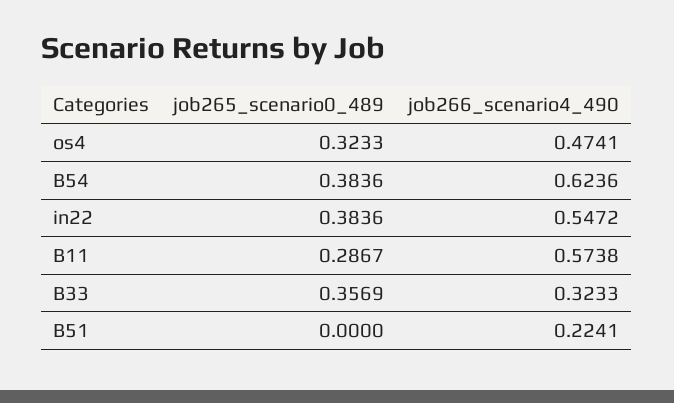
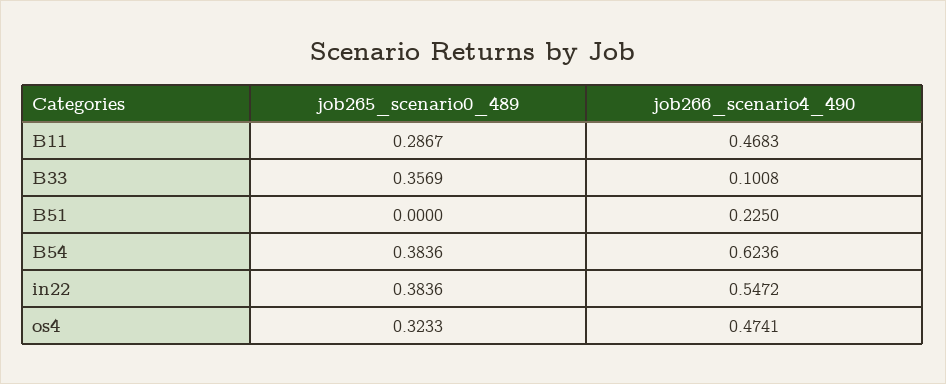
job266_scenario4_490, B11: 0.5738 -> 0.4683
job266_scenario4_490, B33: 0.3233 -> 0.1008
job266_scenario4_490, B51: 0.2241 -> 0.225

